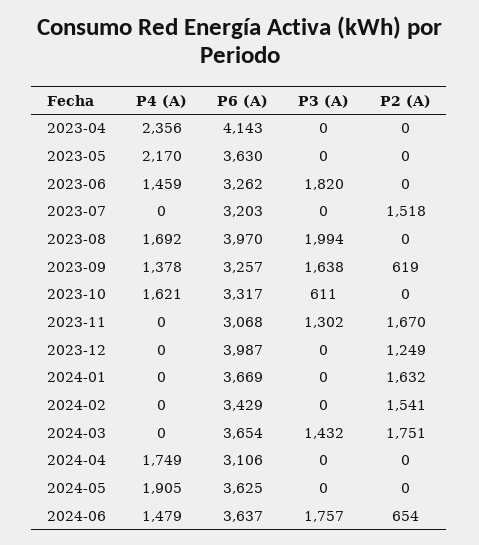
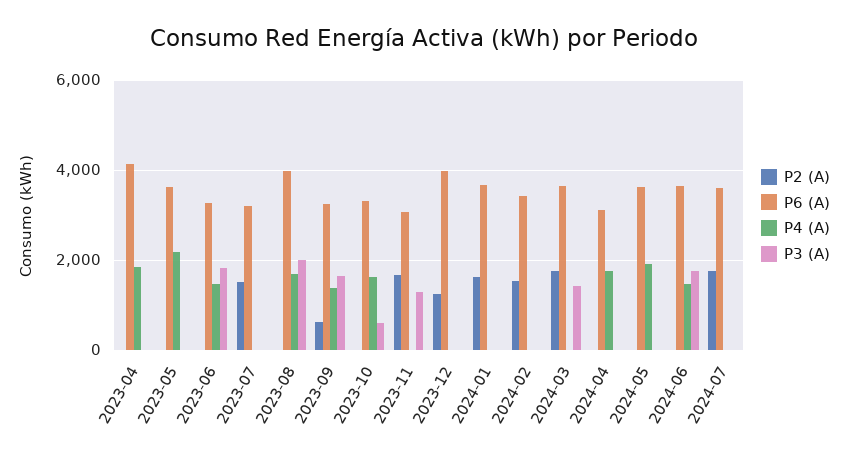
P4 (A), 2023-04: 2356 -> 1800
P2 (A), 2024-06: 654 -> 0
P2 (A), 2024-07: none -> 1800
P6 (A), 2024-07: none -> 3600
P4 (A), 2024-07: none -> 0
P3 (A), 2024-07: none -> 0

